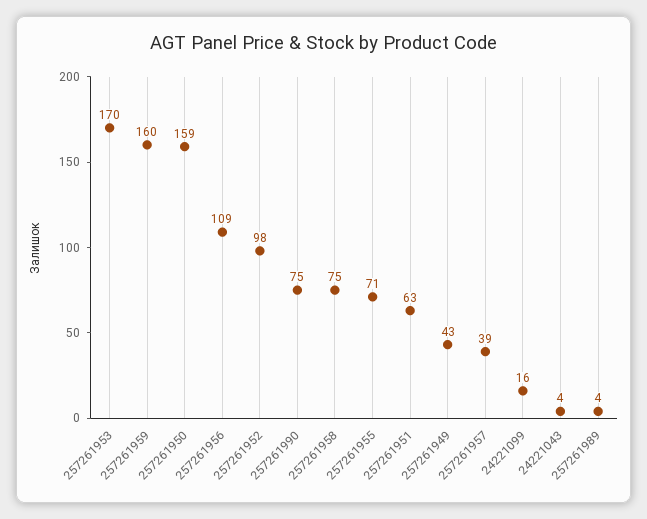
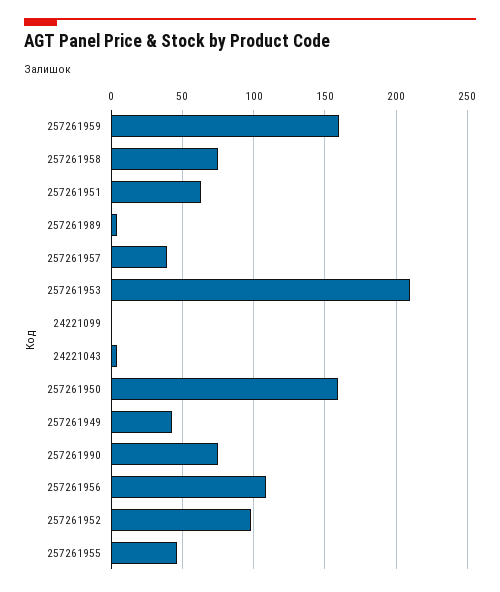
257261953: 170 -> 210
257261955: 71 -> 45
24221099: 16 -> 0

